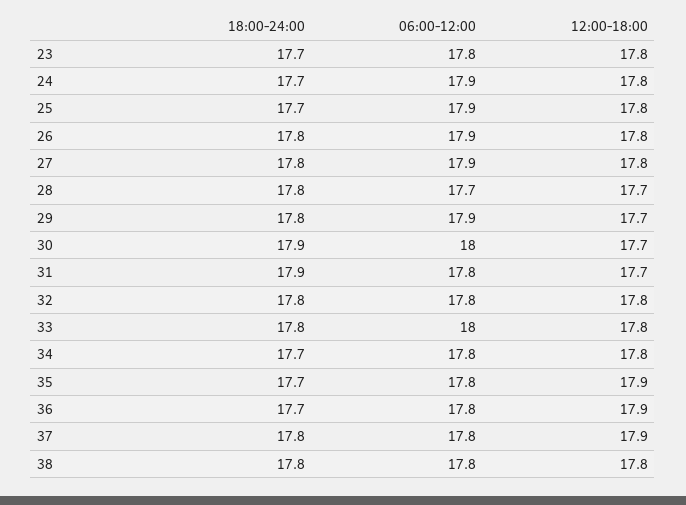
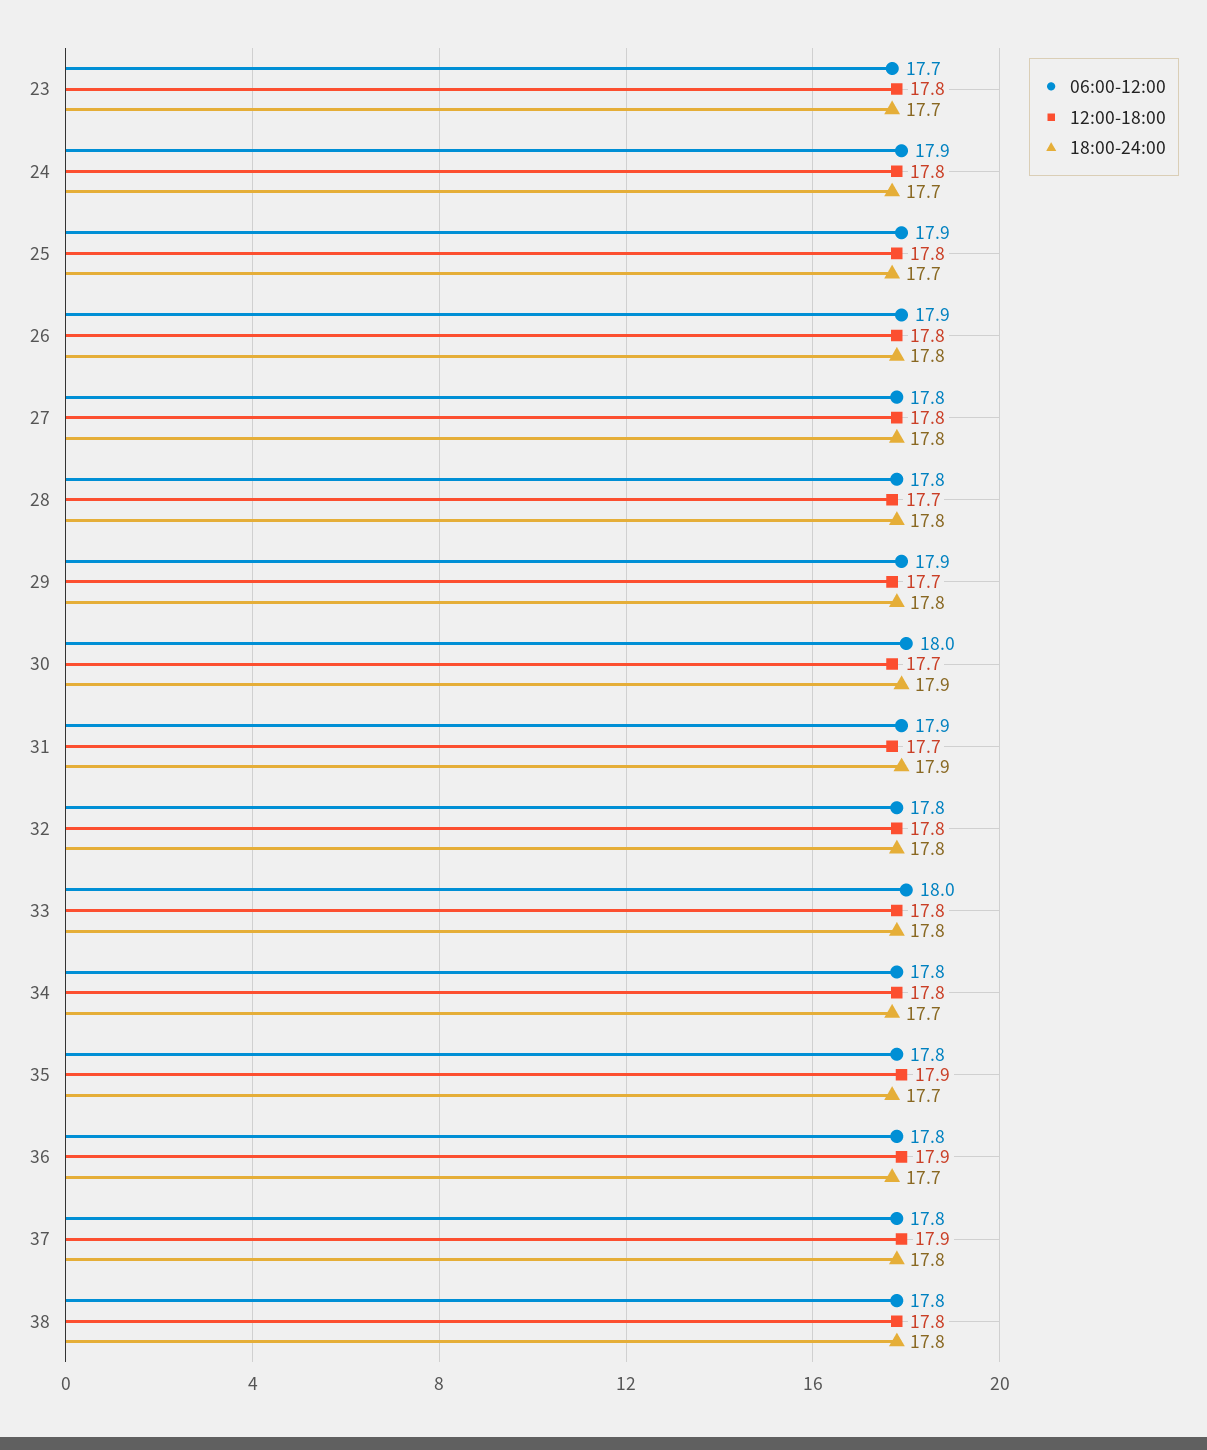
06:00-12:00, 23: 17.8 -> 17.7
06:00-12:00, 27: 17.9 -> 17.8
06:00-12:00, 28: 17.7 -> 17.8
06:00-12:00, 31: 17.8 -> 17.9

